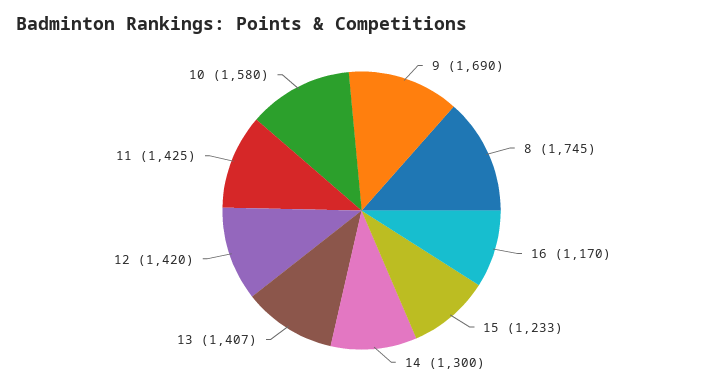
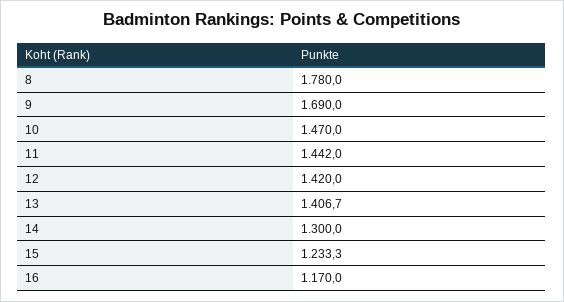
8: 1745 -> 1780
11: 1425 -> 1442
10: 1580 -> 1470

